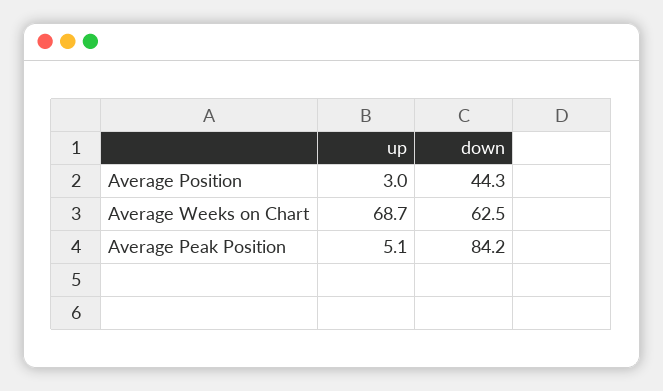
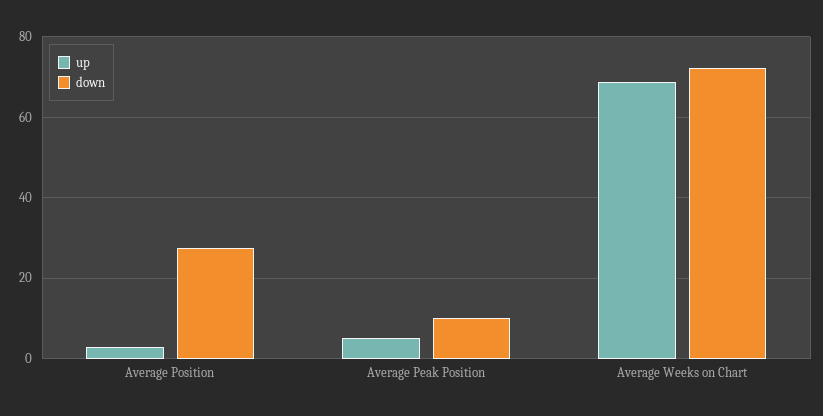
down, Average Position: 44.3 -> 28
down, Average Weeks on Chart: 62.5 -> 72
down, Average Peak Position: 84.2 -> 10

